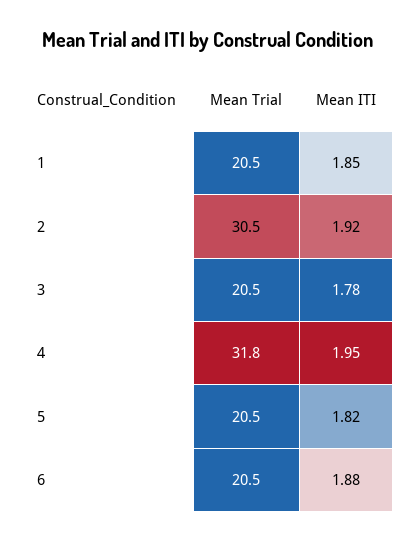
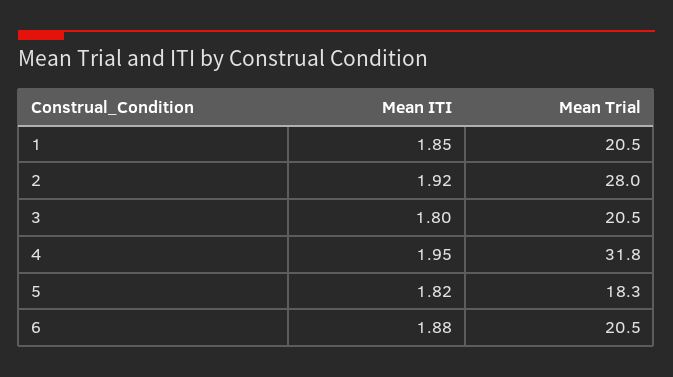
Mean Trial, 2: 30.5 -> 28
Mean ITI, 3: 1.78 -> 1.8
Mean Trial, 5: 20.5 -> 18.3

